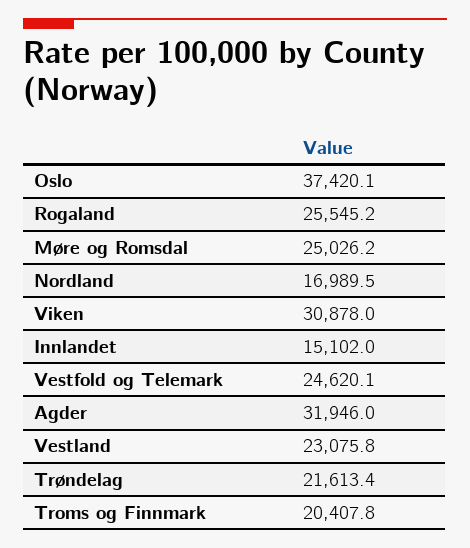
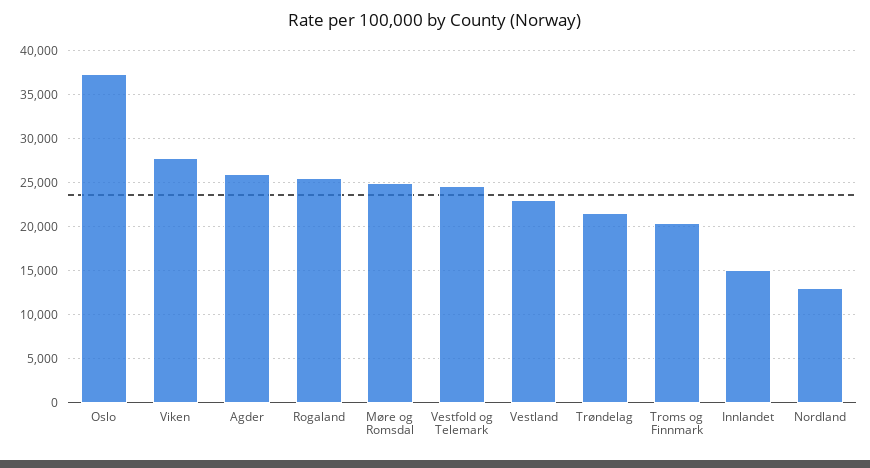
Nordland: 16989.5 -> 13000
Viken: 30878 -> 28000
Agder: 31946 -> 26000

